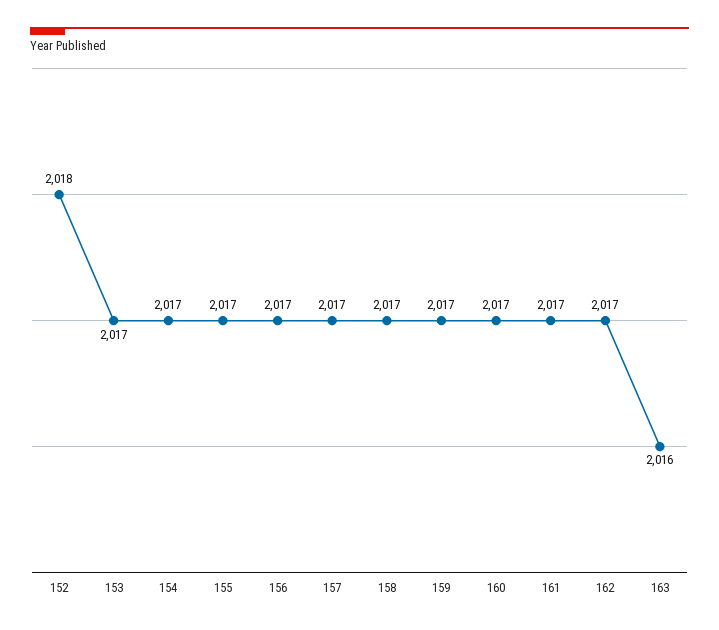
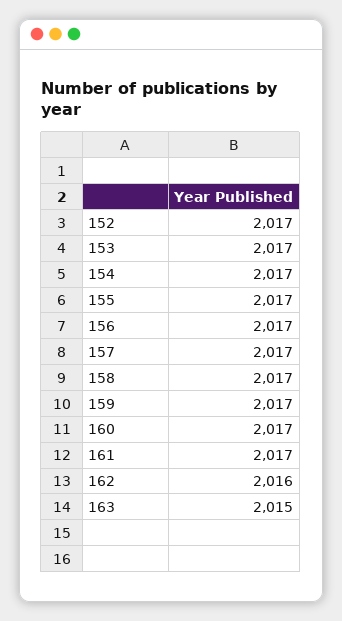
152: 2018 -> 2017
162: 2017 -> 2016
163: 2016 -> 2015

